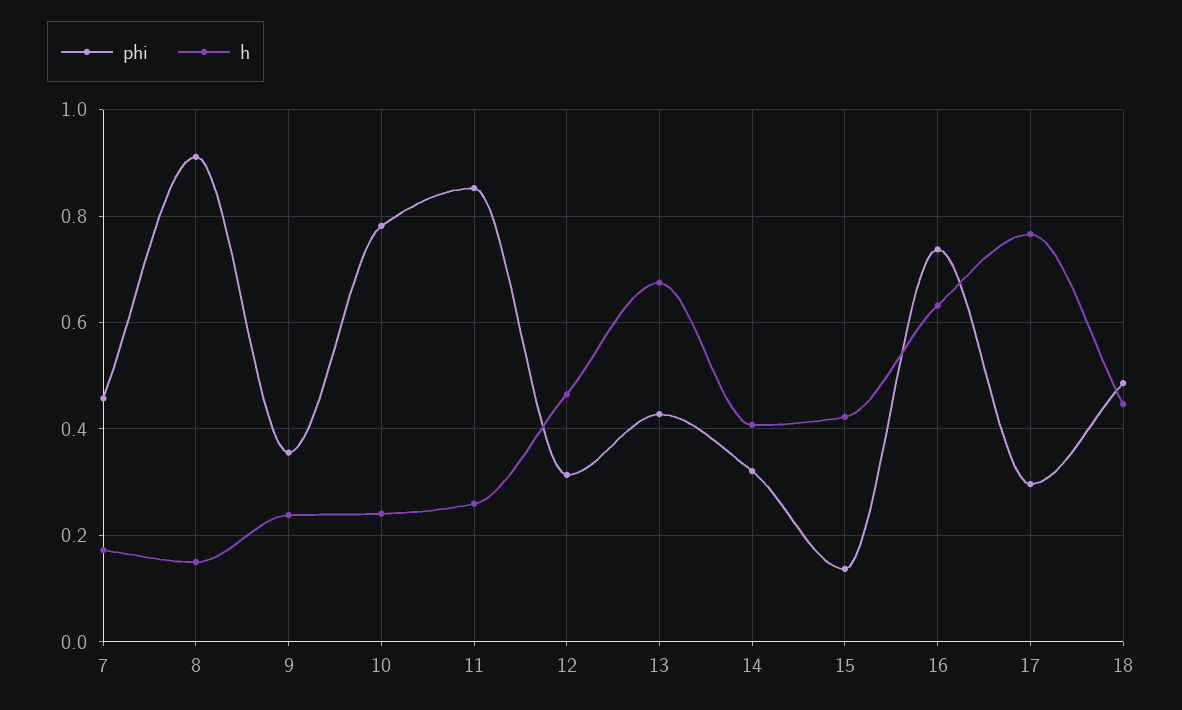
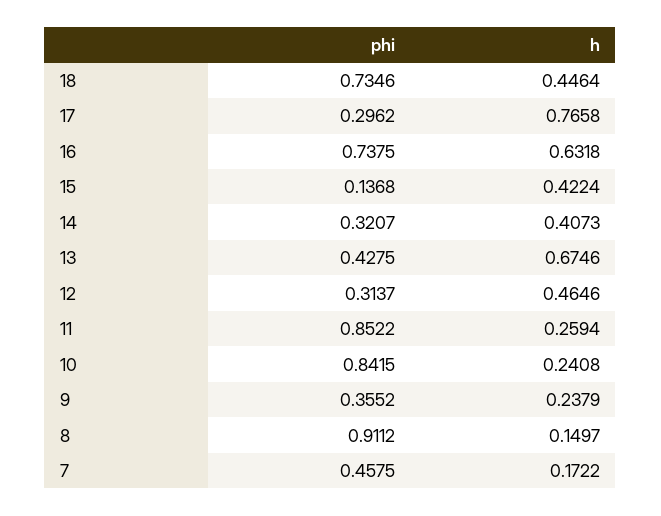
phi, 10: 0.78 -> 0.8415
phi, 18: 0.48 -> 0.7346

